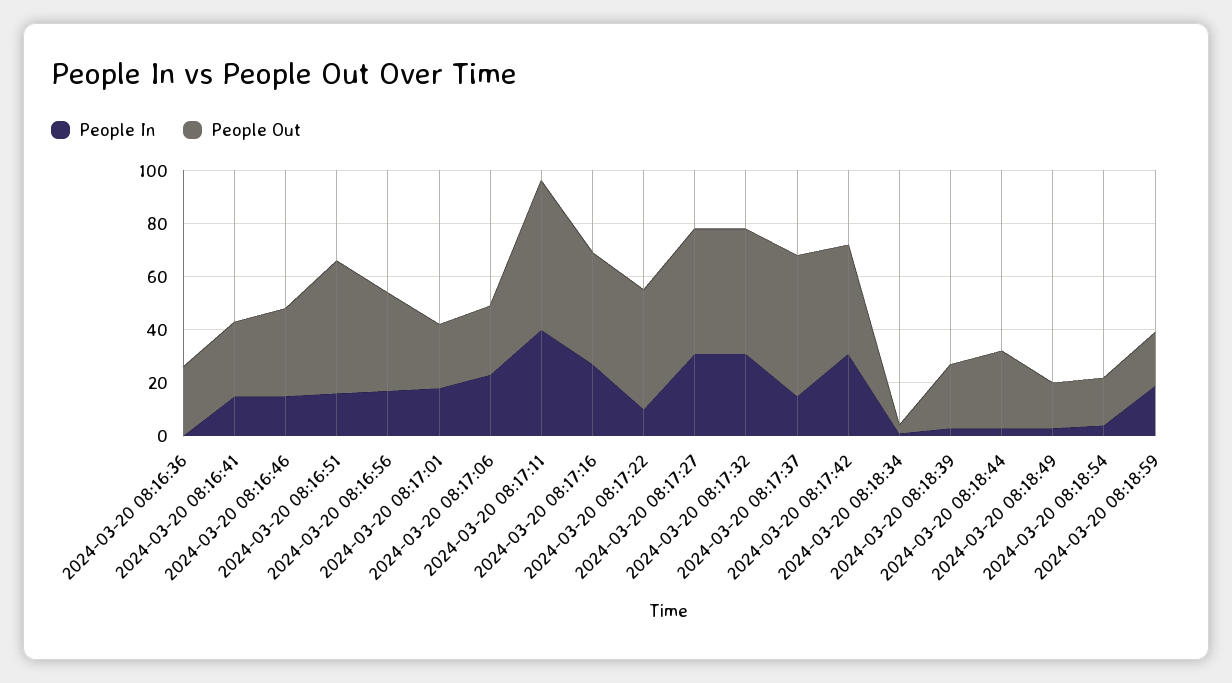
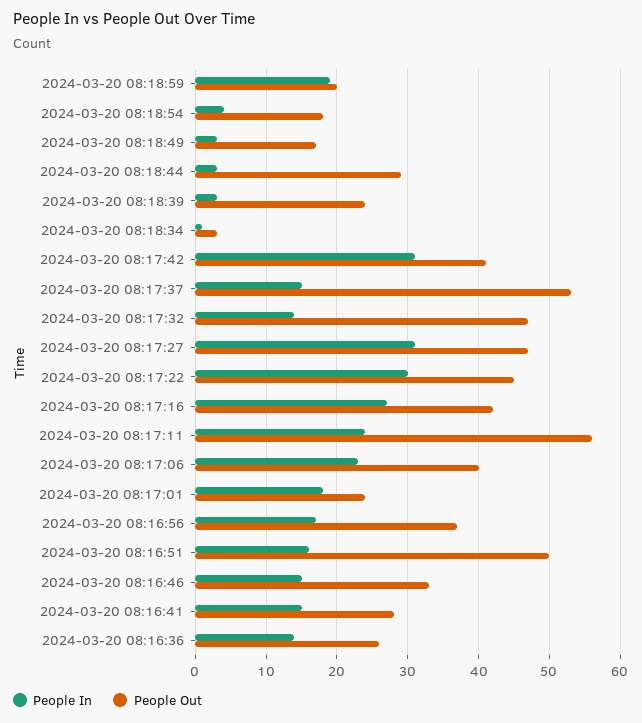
People In, 2024-03-20 08:16:36: 0 -> 14
People Out, 2024-03-20 08:17:06: 25 -> 40
People In, 2024-03-20 08:17:11: 40 -> 24
People In, 2024-03-20 08:17:22: 10 -> 30
People In, 2024-03-20 08:17:32: 30 -> 14

